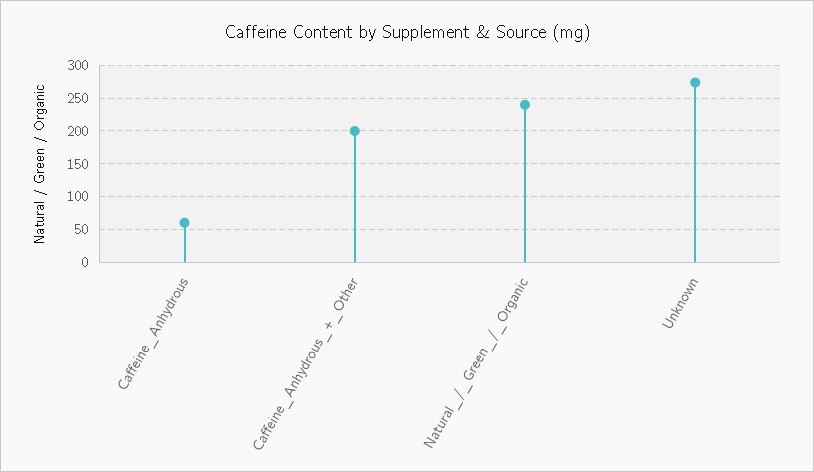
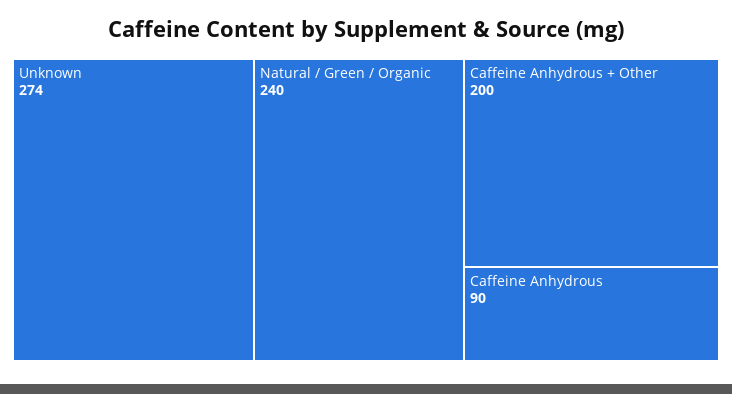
Caffeine_Anhydrous: 60 -> 90

